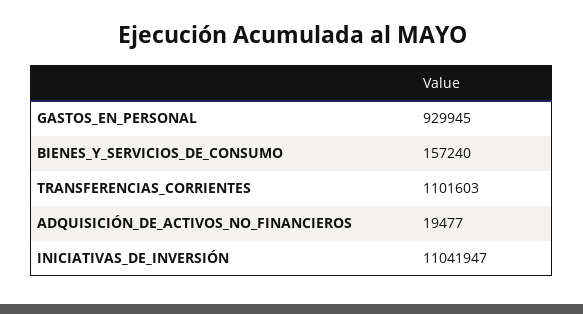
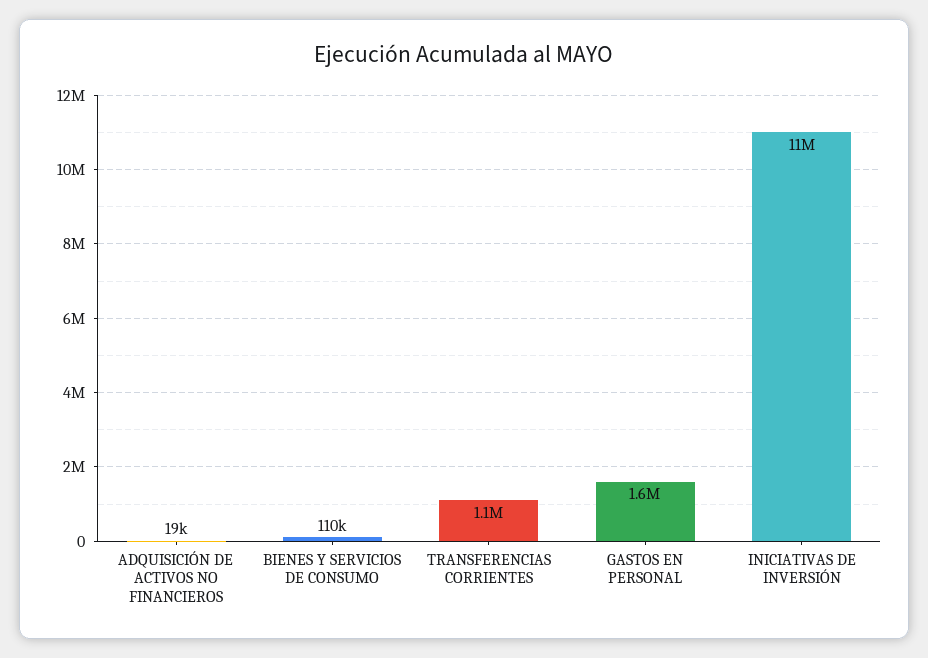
GASTOS_EN_PERSONAL: 929945 -> 1600000
BIENES_Y_SERVICIOS_DE_CONSUMO: 157240 -> 110000

